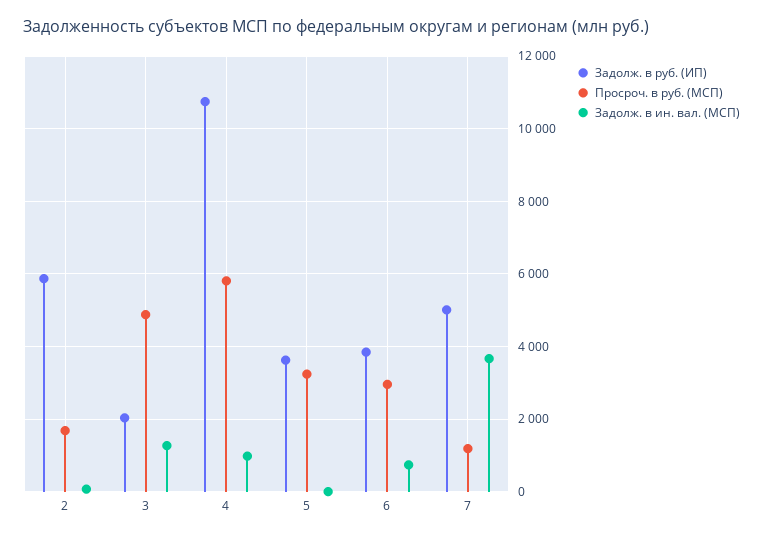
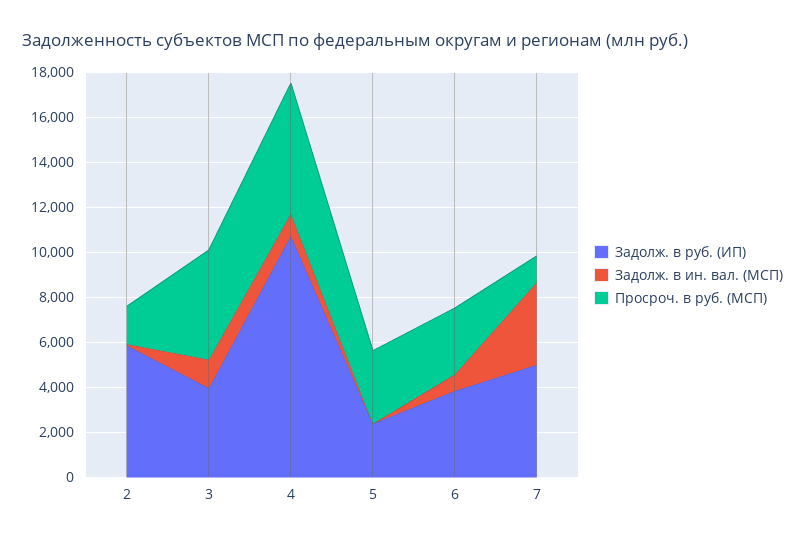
Задолж. в руб. (ИП), 3: 2000 -> 4000
Задолж. в руб. (ИП), 5: 3600 -> 2500

